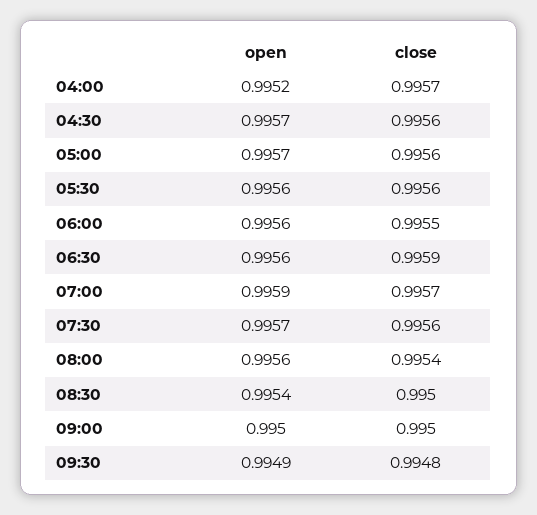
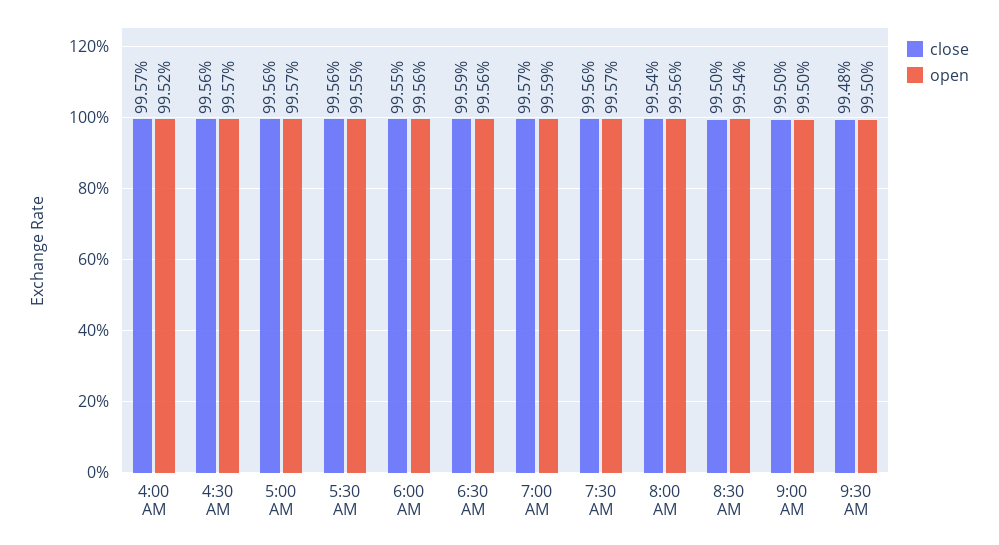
open, 05:30: 0.9956 -> 0.9955
open, 09:30: 0.9949 -> 0.995

